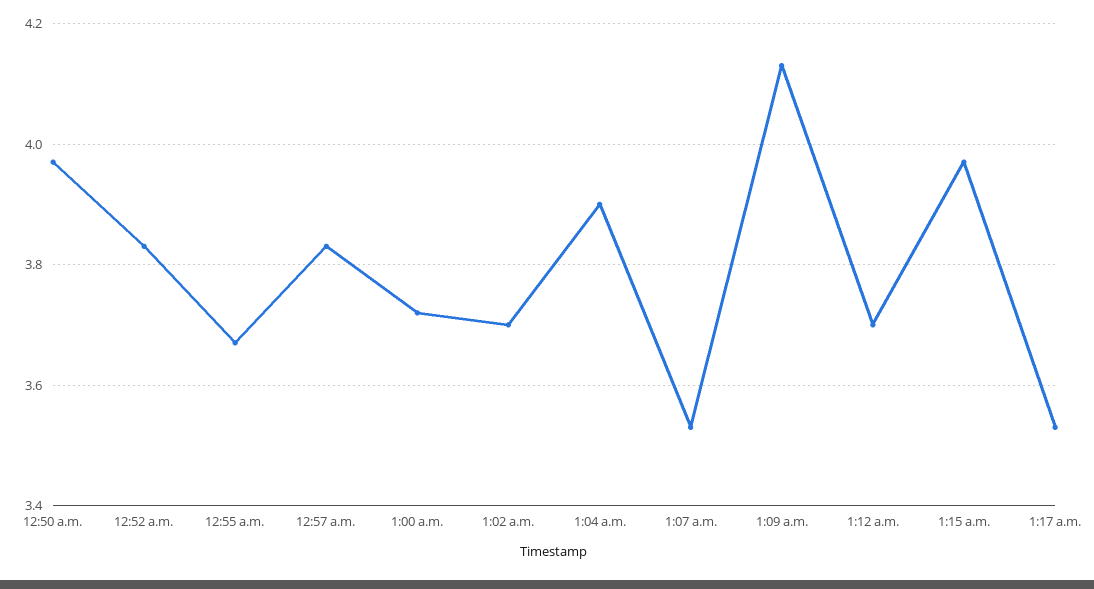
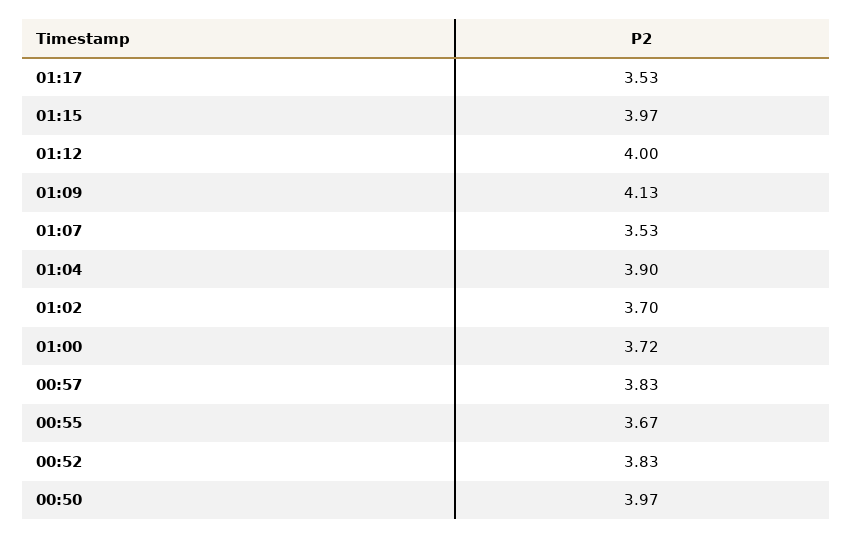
1:12 a.m.: 3.7 -> 4

